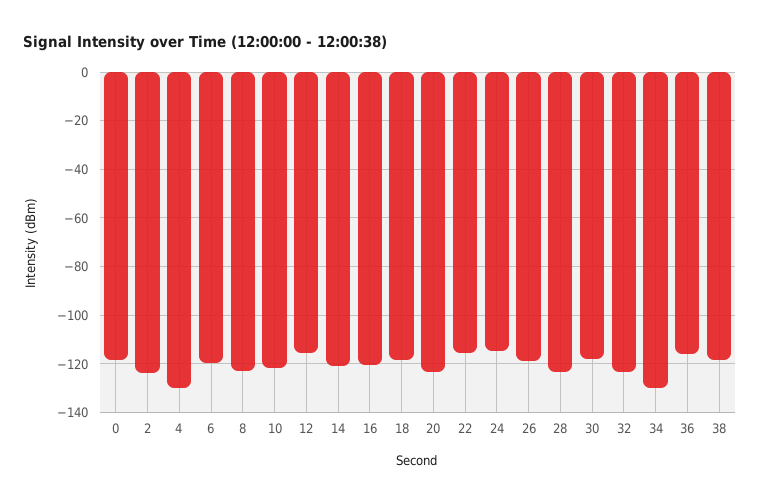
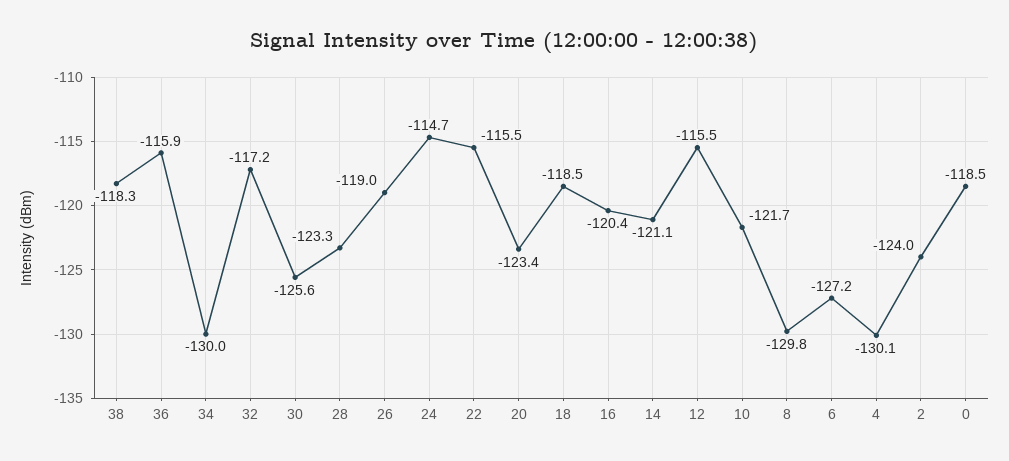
6: -120 -> -127.2
8: -122.5 -> -129.8
30: -117.5 -> -125.6
32: -122.5 -> -117.2

